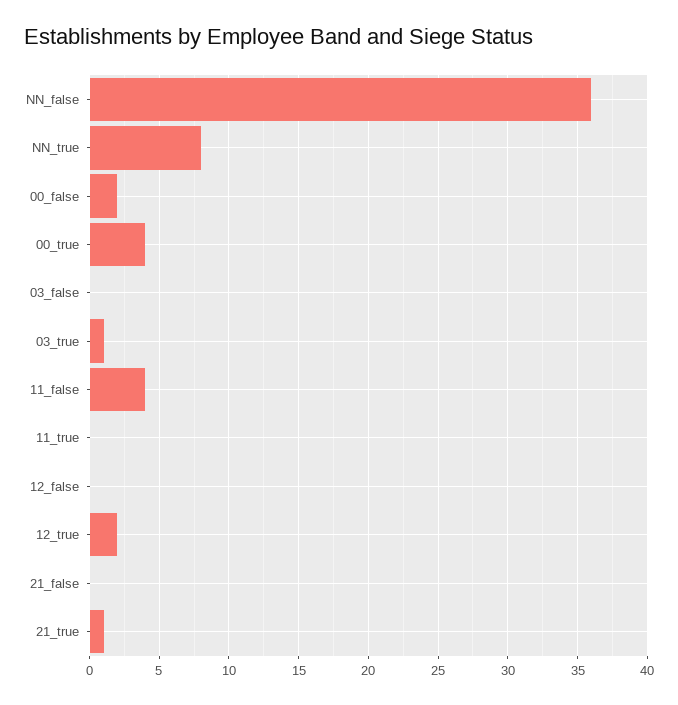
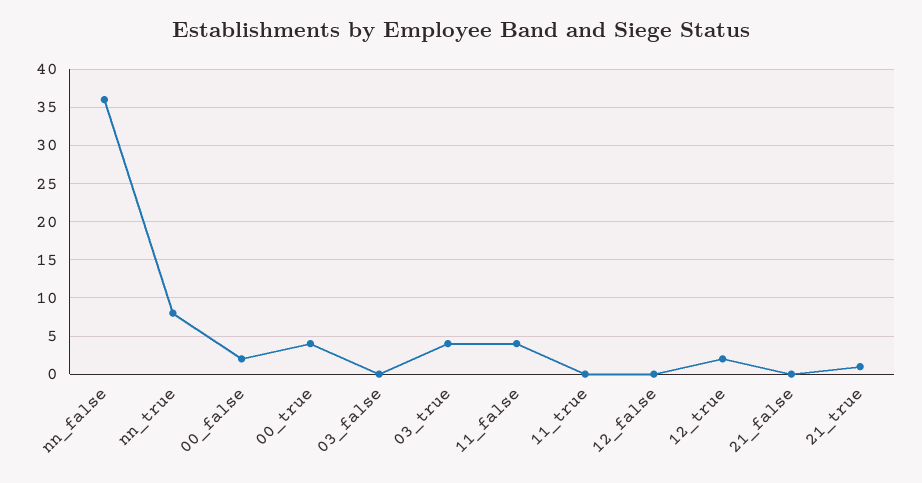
03_true: 1 -> 4

